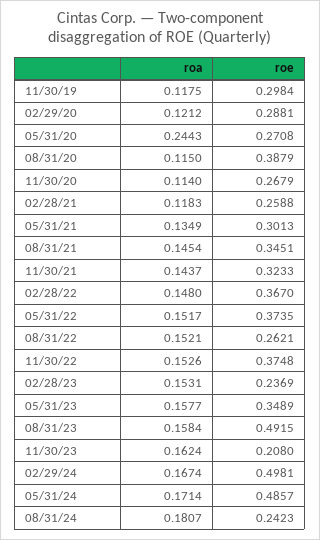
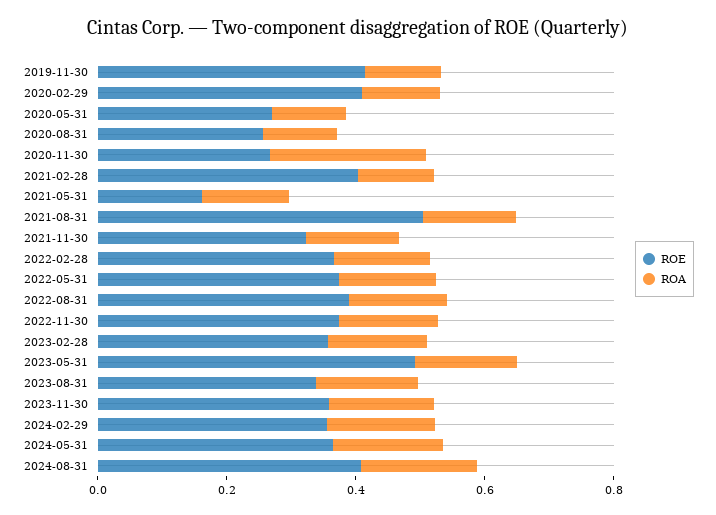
roe, 11/30/19: 0.2984 -> 0.4
roe, 02/29/20: 0.2881 -> 0.4
roa, 05/31/20: 0.2443 -> 0.1
roe, 08/31/20: 0.3879 -> 0.25
roa, 11/30/20: 0.114 -> 0.25
roe, 02/28/21: 0.2588 -> 0.4
roe, 05/31/21: 0.3013 -> 0.15
roe, 08/31/21: 0.3451 -> 0.5
roe, 08/31/22: 0.2621 -> 0.4
roe, 02/28/23: 0.2369 -> 0.35
roe, 05/31/23: 0.3489 -> 0.5
roe, 08/31/23: 0.4915 -> 0.35
roe, 11/30/23: 0.208 -> 0.35
roe, 02/29/24: 0.4981 -> 0.35
roe, 05/31/24: 0.4857 -> 0.35
roe, 08/31/24: 0.2423 -> 0.4

